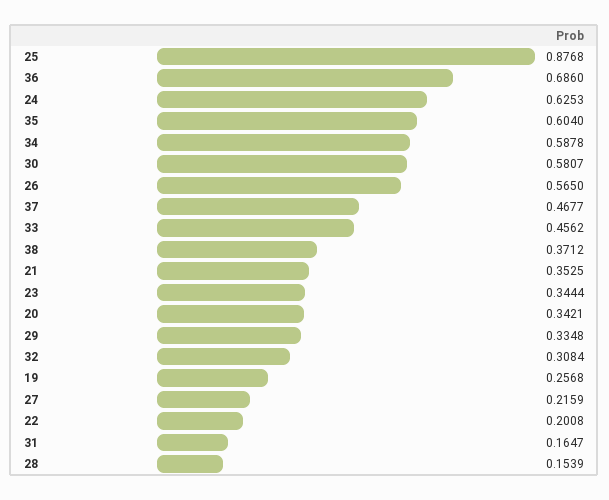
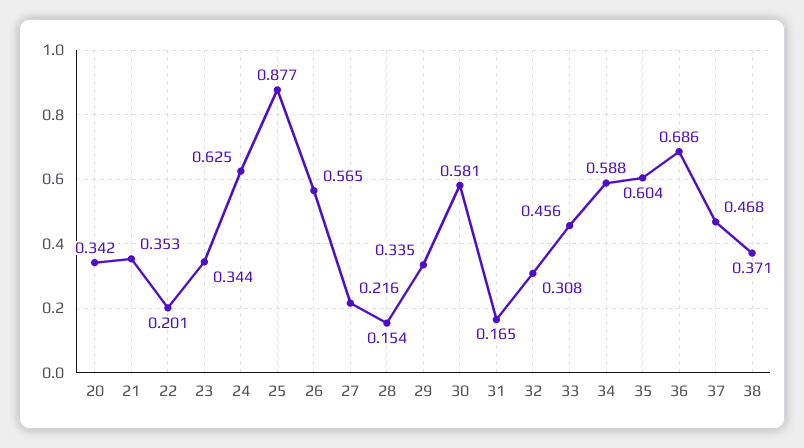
19: 0.2568 -> none

